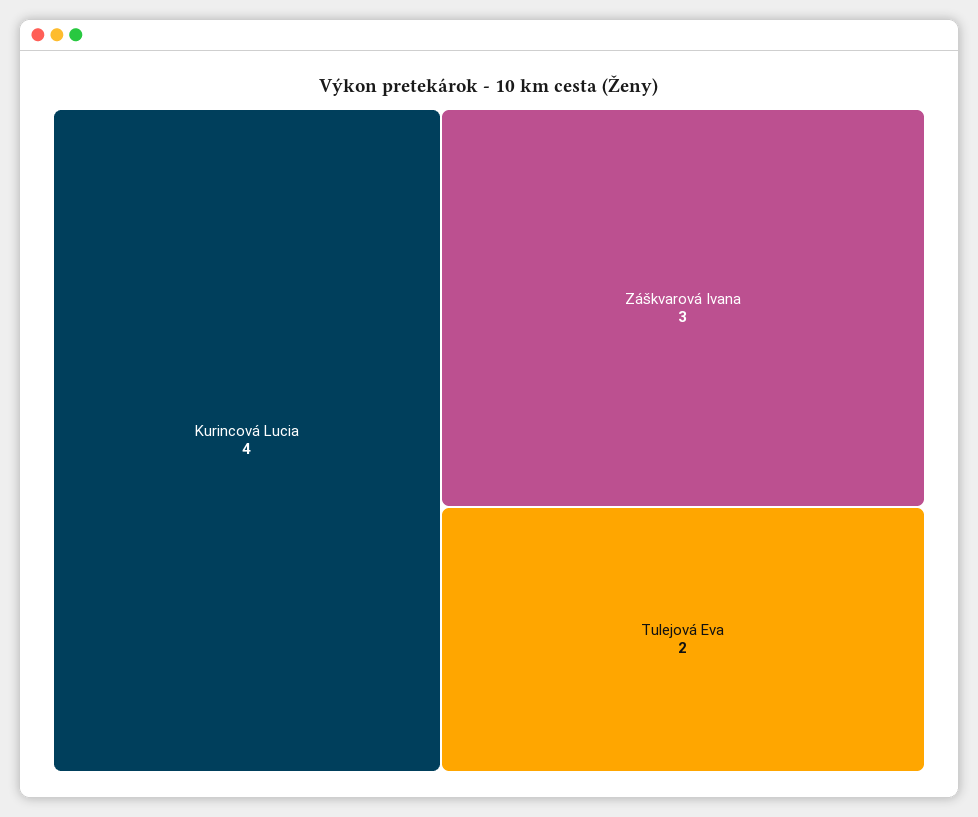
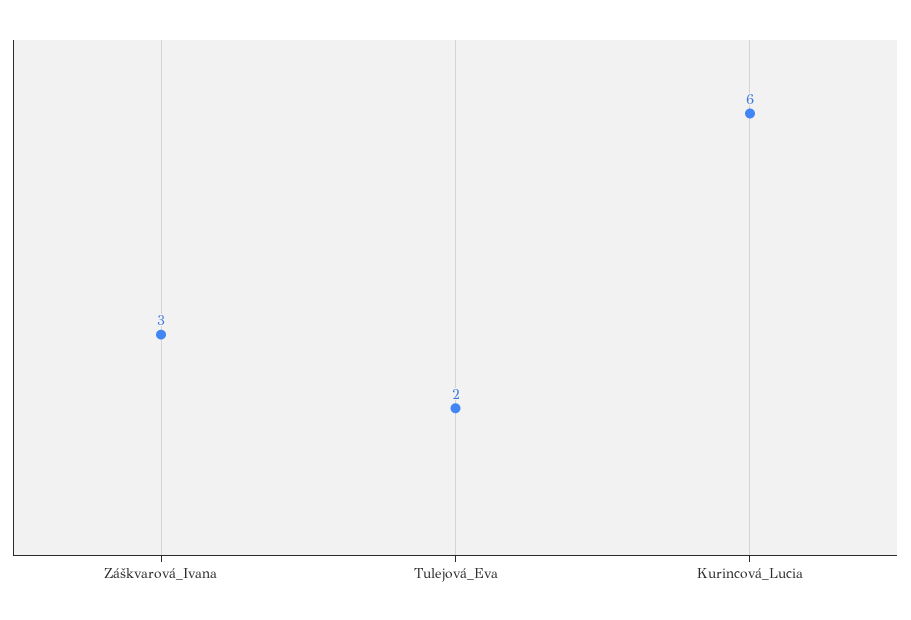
Kurincová Lucia: 4 -> 6

